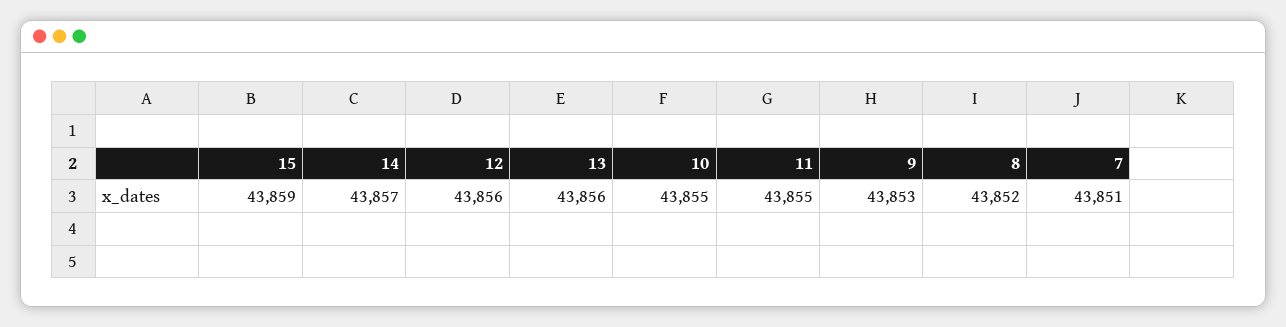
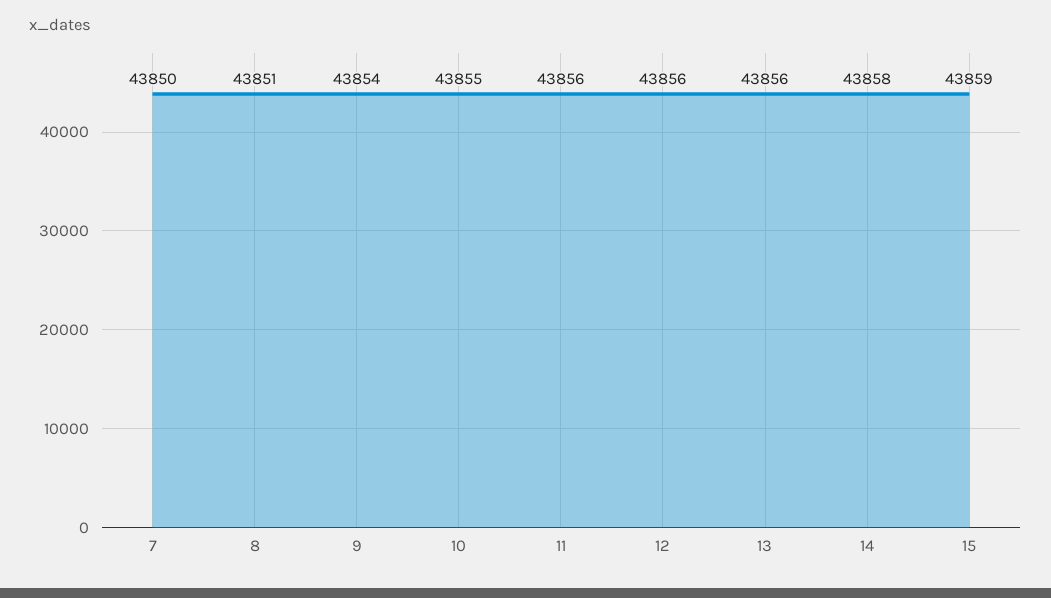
14: 43857 -> 43858
11: 43855 -> 43856
9: 43853 -> 43854
8: 43852 -> 43851
7: 43851 -> 43850

